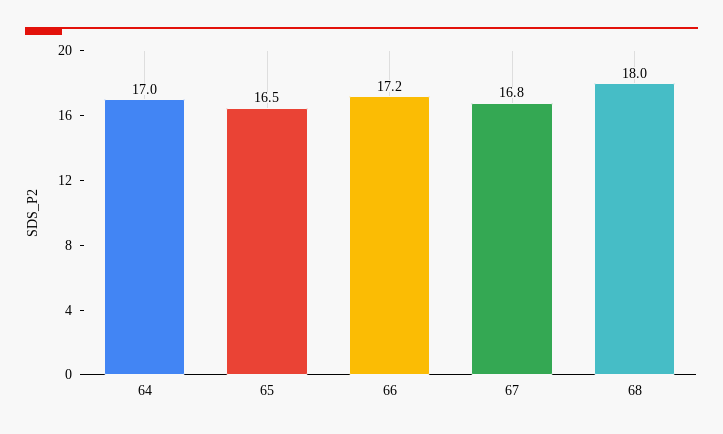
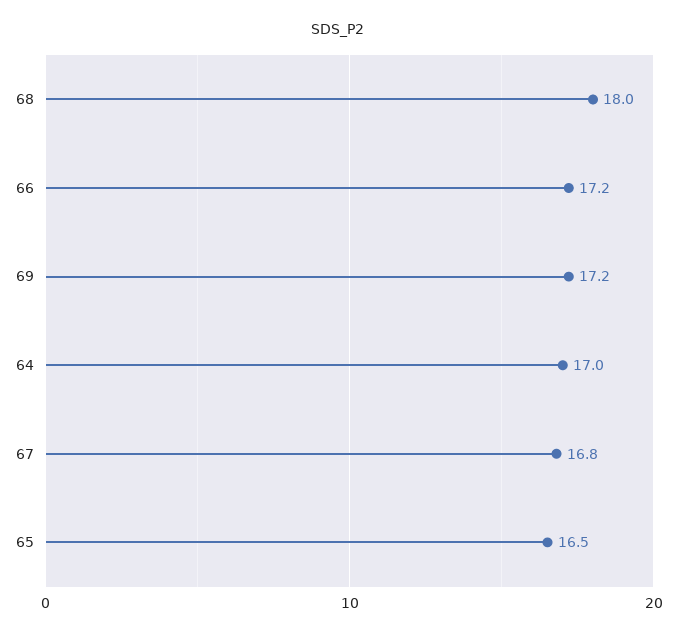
69: none -> 17.2

